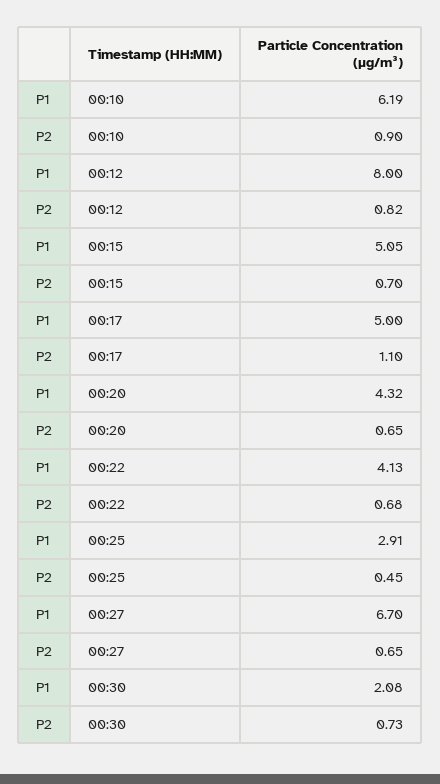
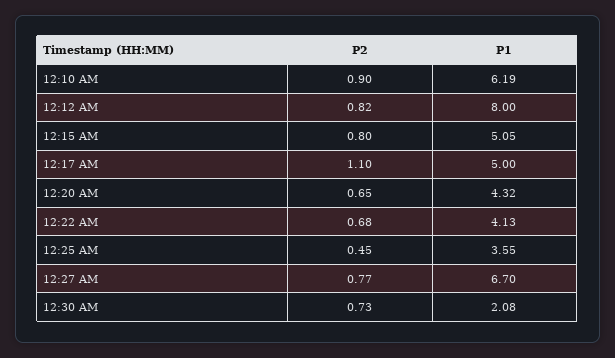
P2, 00:15: 0.7 -> 0.8
P1, 00:25: 2.91 -> 3.55
P2, 00:27: 0.65 -> 0.77

